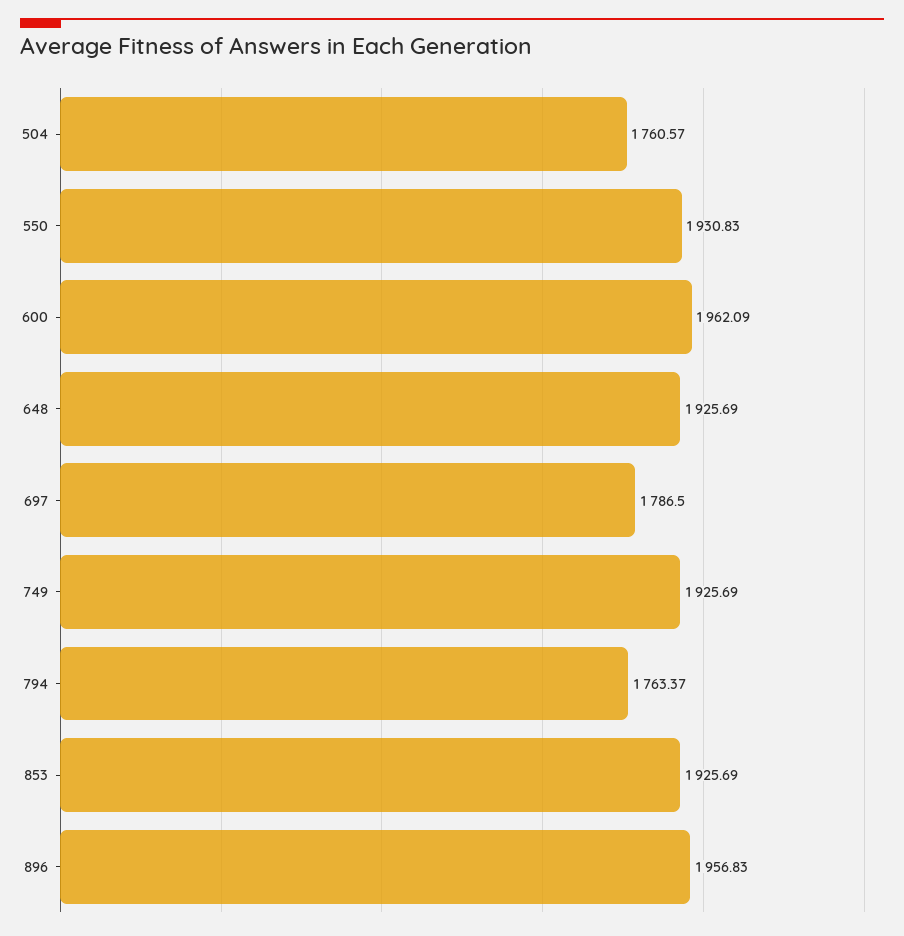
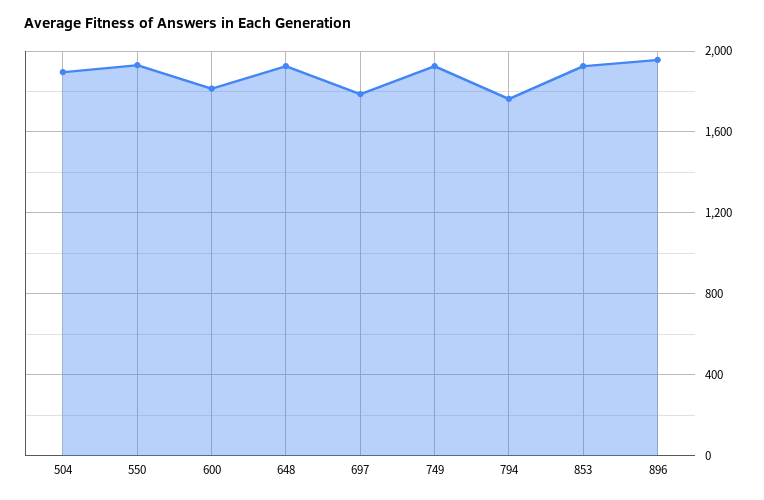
504: 1760.57 -> 1900
600: 1962.09 -> 1800

